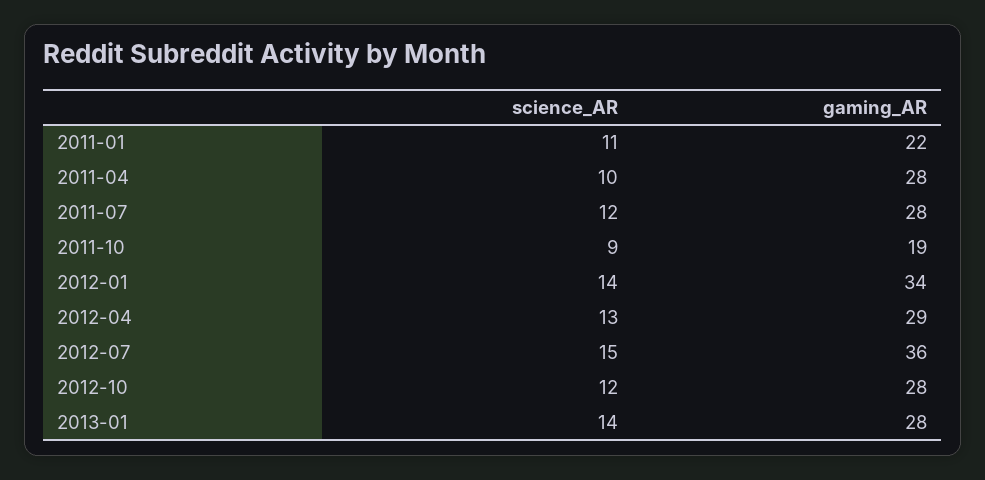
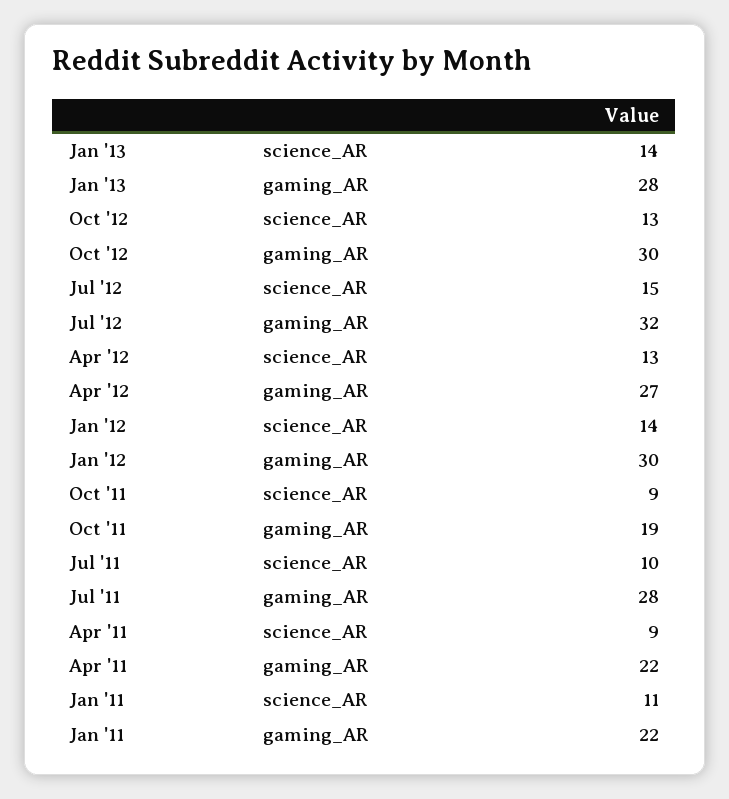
science_AR, 2011-04: 10 -> 9
gaming_AR, 2011-04: 28 -> 22
science_AR, 2011-07: 12 -> 10
gaming_AR, 2012-01: 34 -> 30
gaming_AR, 2012-04: 29 -> 27
gaming_AR, 2012-07: 36 -> 32
science_AR, 2012-10: 12 -> 13
gaming_AR, 2012-10: 28 -> 30

